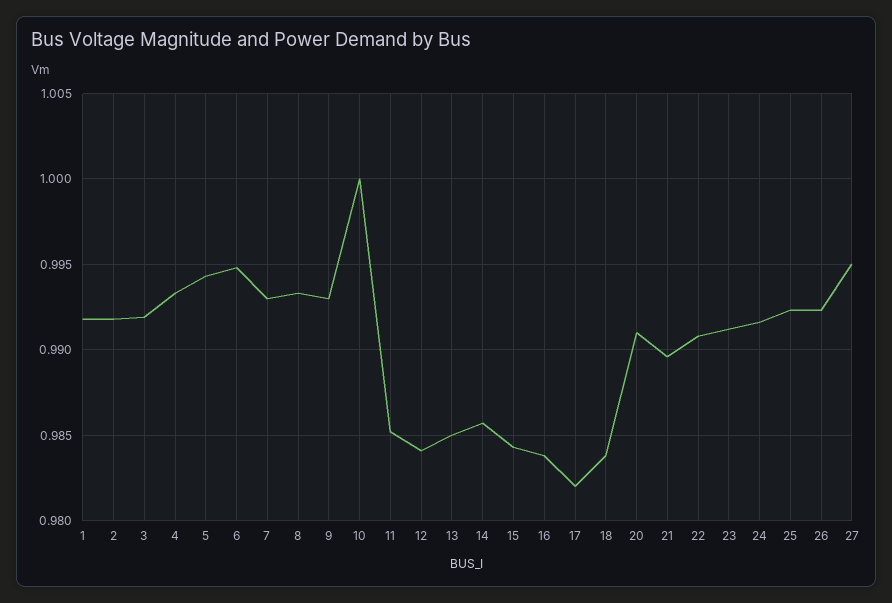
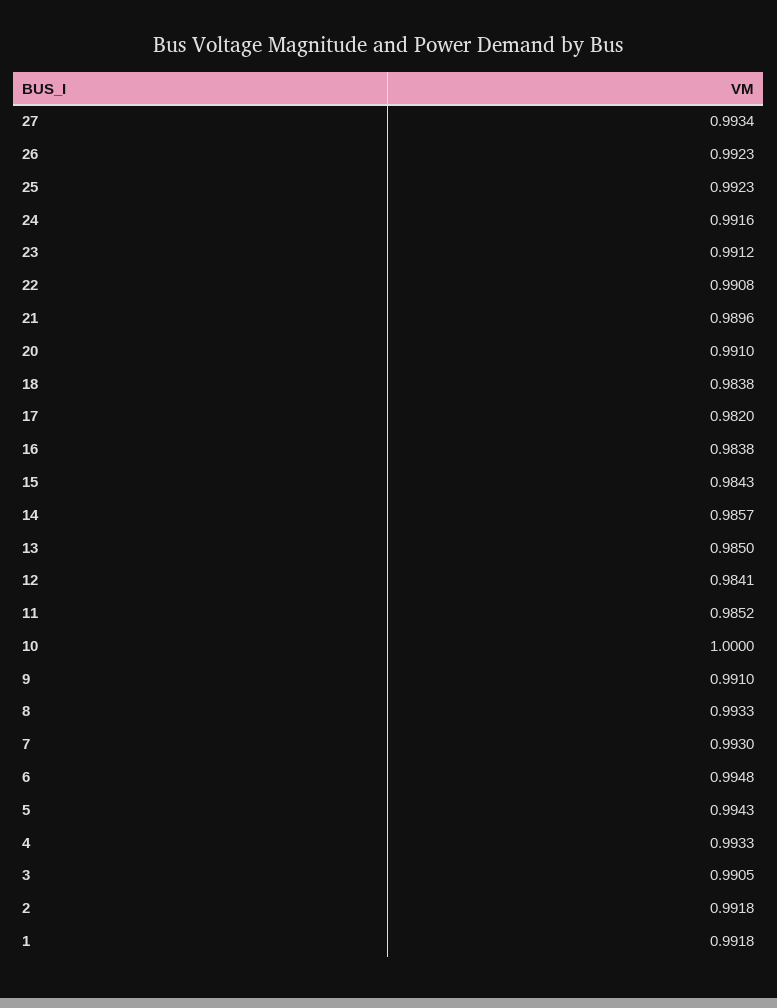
3: 0.992 -> 0.9905
9: 0.993 -> 0.991
27: 0.995 -> 0.9934

